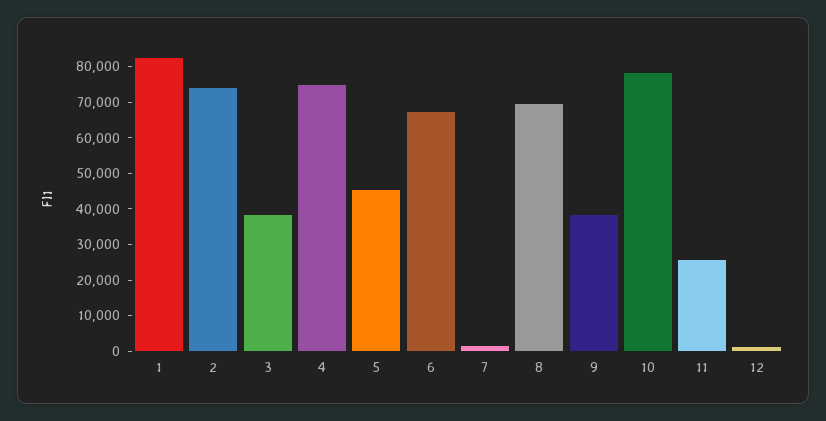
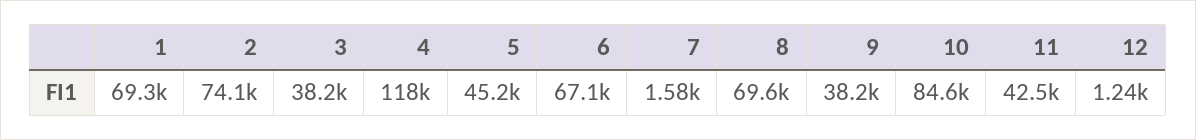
1: 82500 -> 69300
4: 75000 -> 118000
10: 77500 -> 84600
11: 25000 -> 42500

